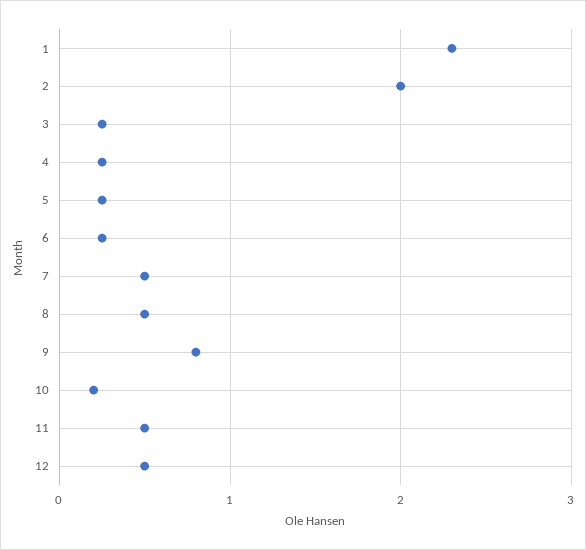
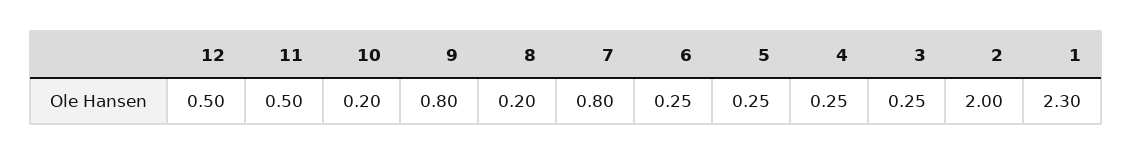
7: 0.5 -> 0.8
8: 0.5 -> 0.2

